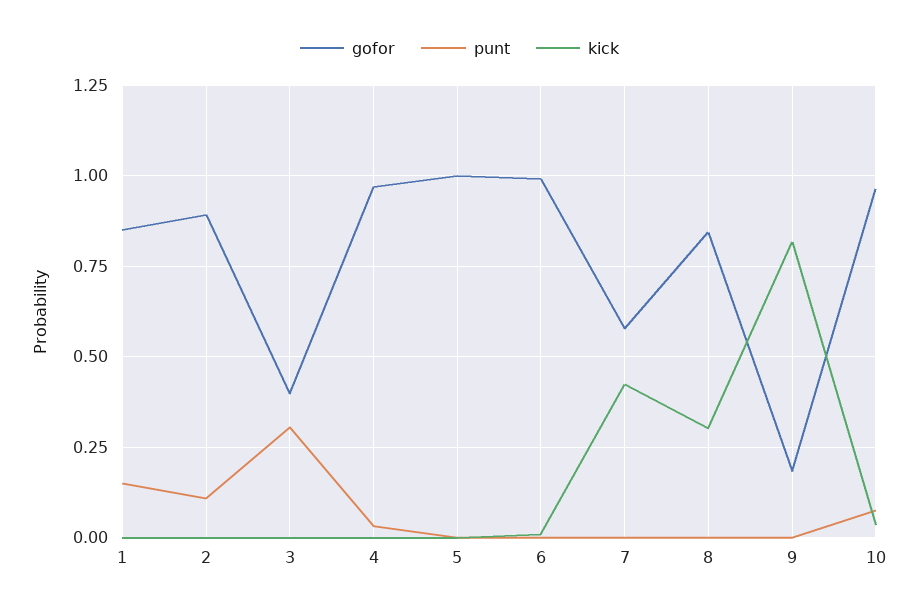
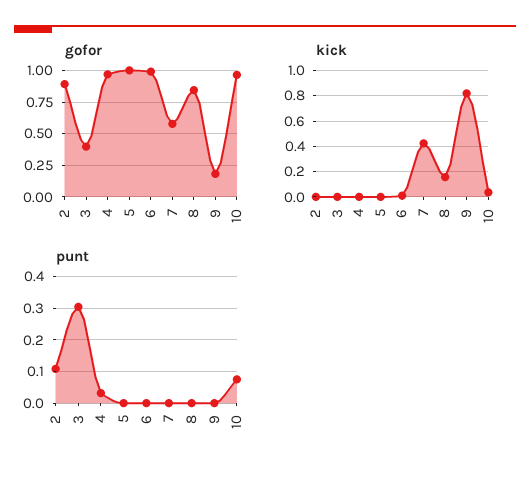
gofor, 1: 0.85 -> none
punt, 1: 0.15 -> none
kick, 1: 0 -> none
kick, 8: 0.3 -> 0.15

